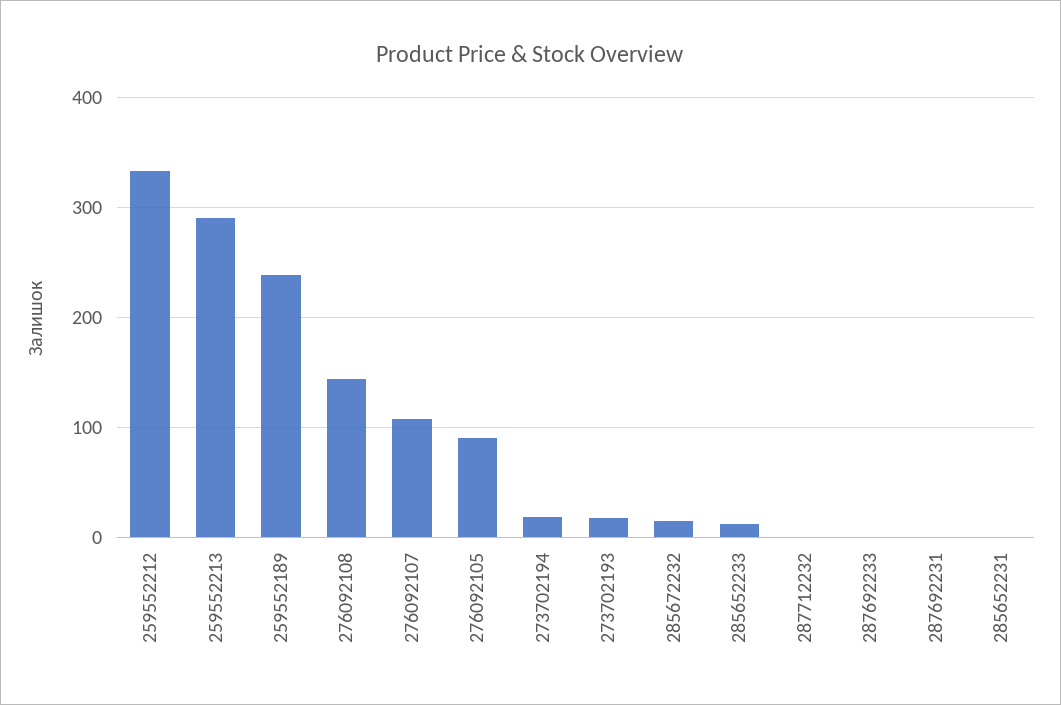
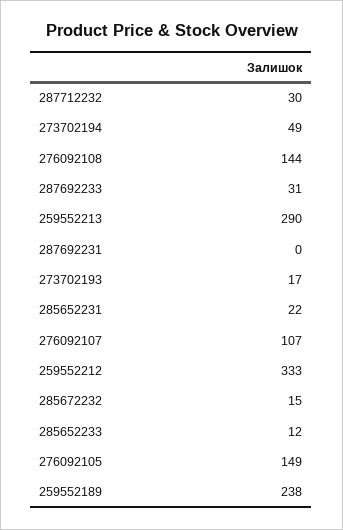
276092105: 90 -> 149
273702194: 20 -> 49
287712232: 0 -> 30
287692233: 0 -> 31
285652231: 0 -> 22

